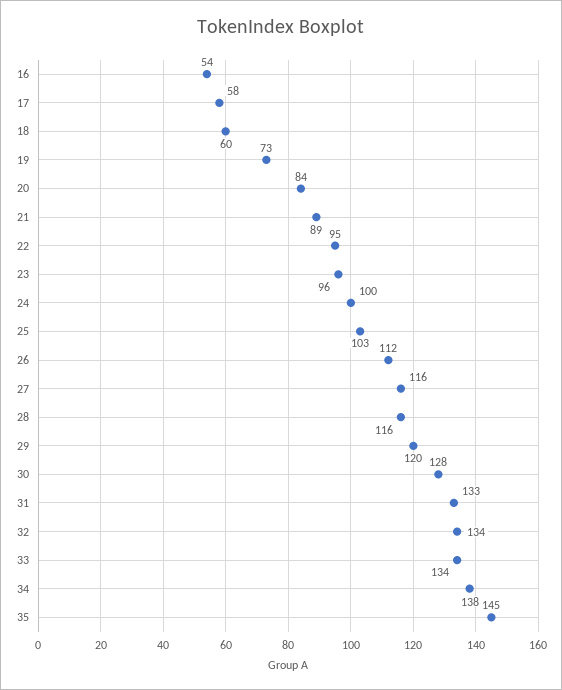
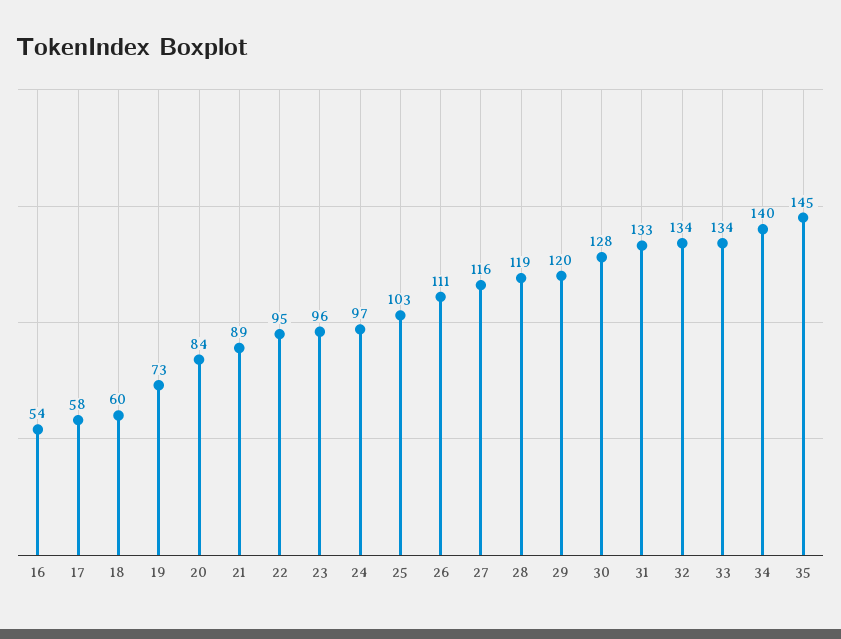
24: 100 -> 97
26: 112 -> 111
28: 116 -> 119
34: 138 -> 140

